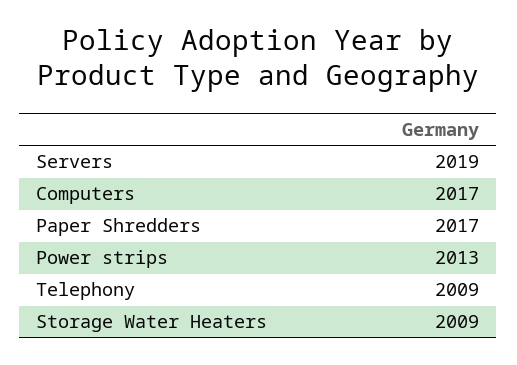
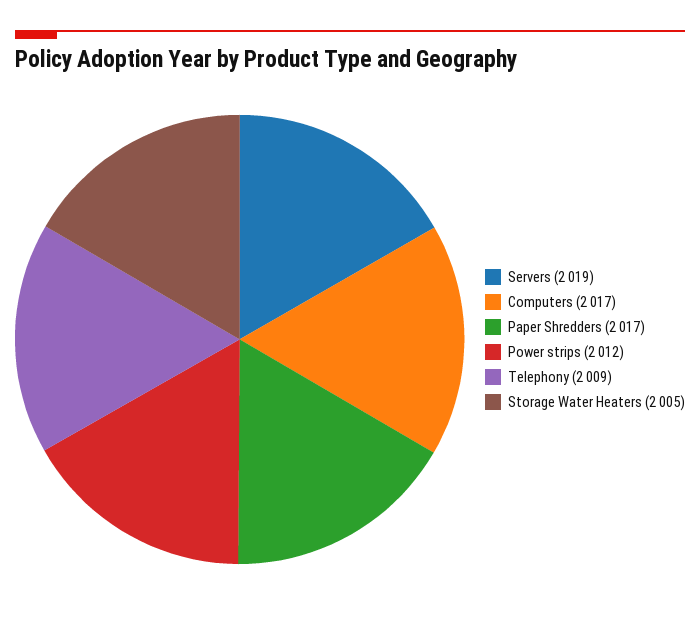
Power strips: 2013 -> 2012
Storage Water Heaters: 2009 -> 2005

